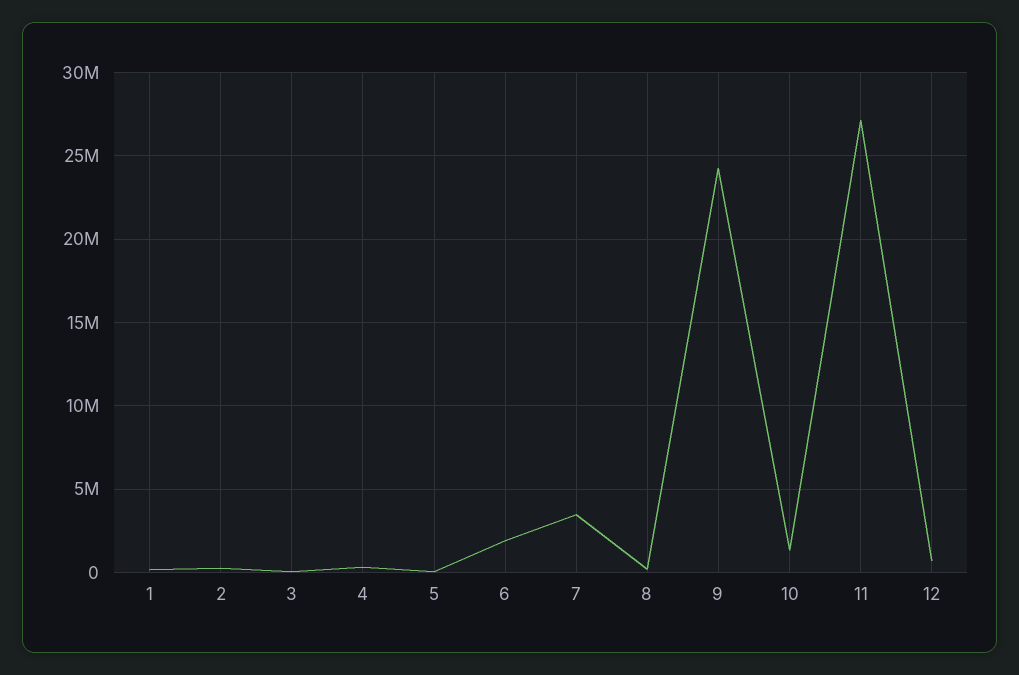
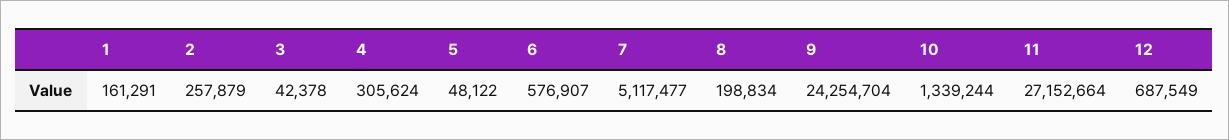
6: 2000000 -> 576907
7: 3500000 -> 5117477

